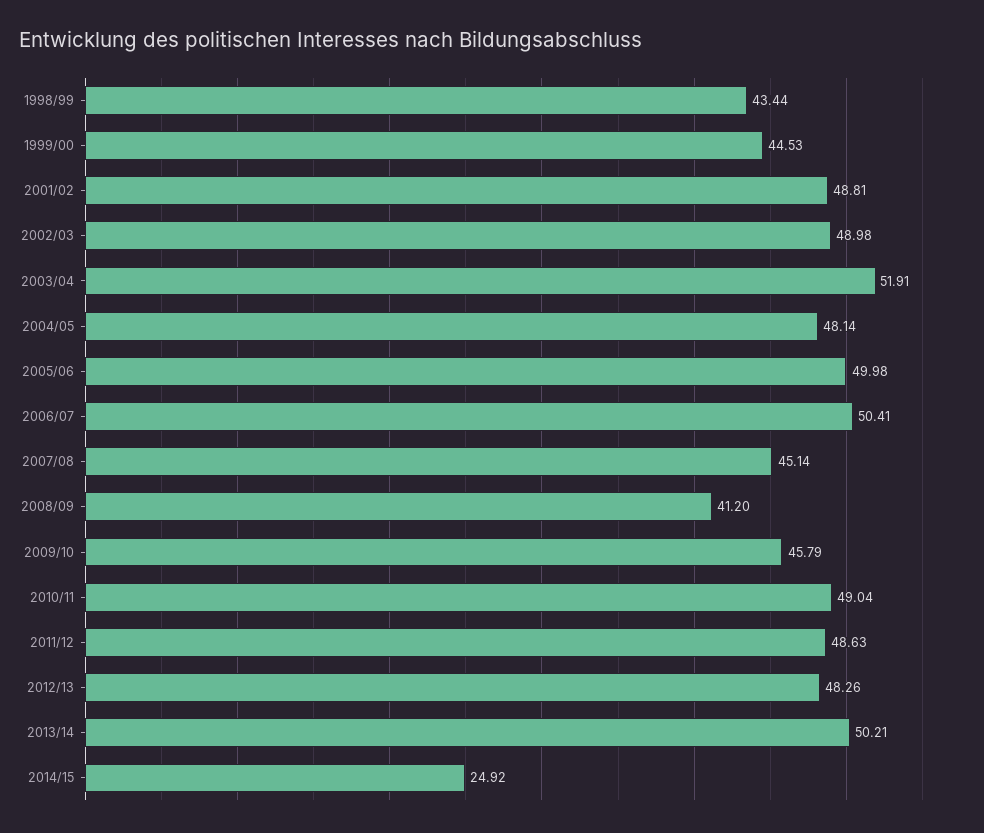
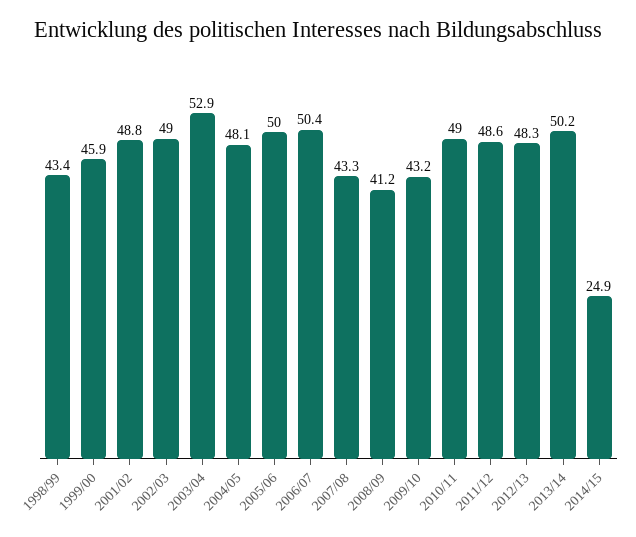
1999/00: 44.53 -> 45.9
2003/04: 51.91 -> 52.9
2007/08: 45.14 -> 43.3
2009/10: 45.79 -> 43.2

